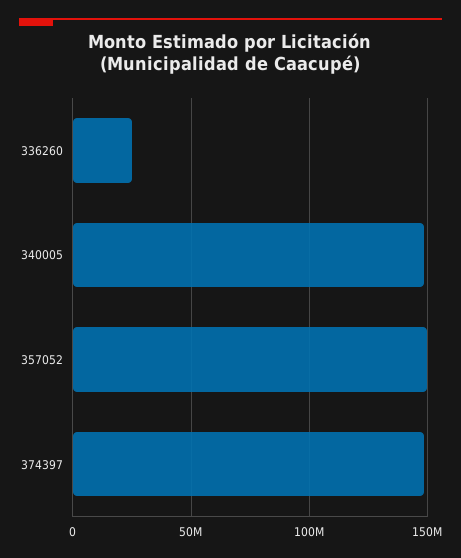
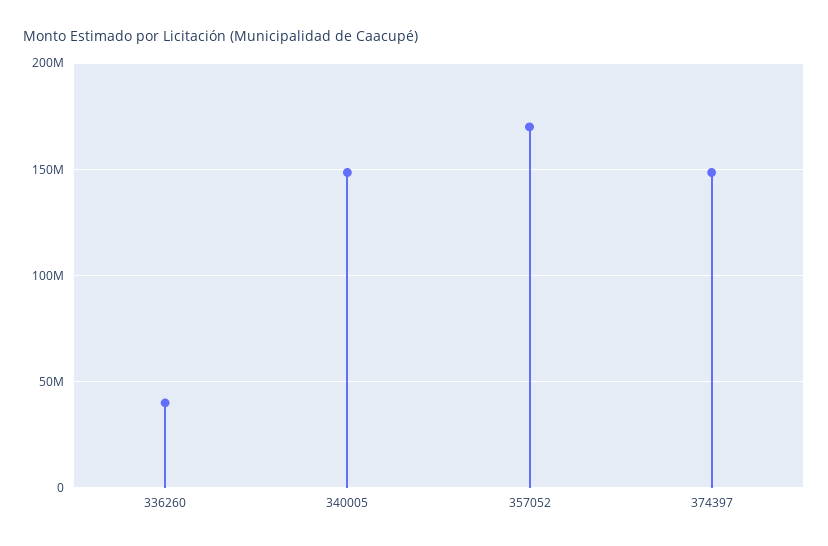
336260: 25000000 -> 40000000
357052: 150000000 -> 170000000

